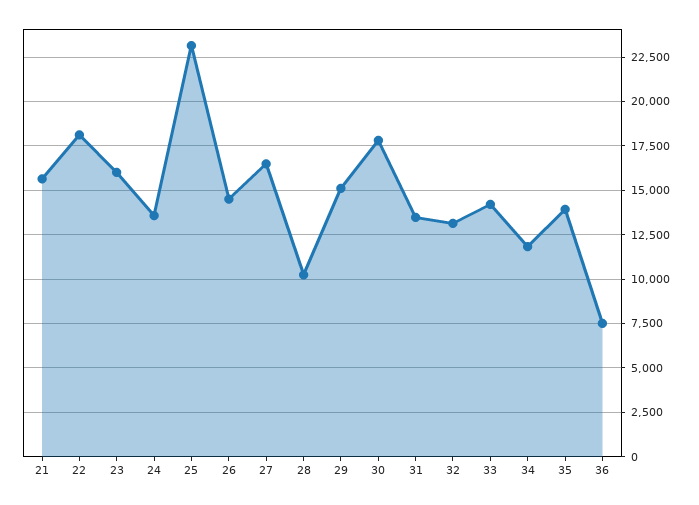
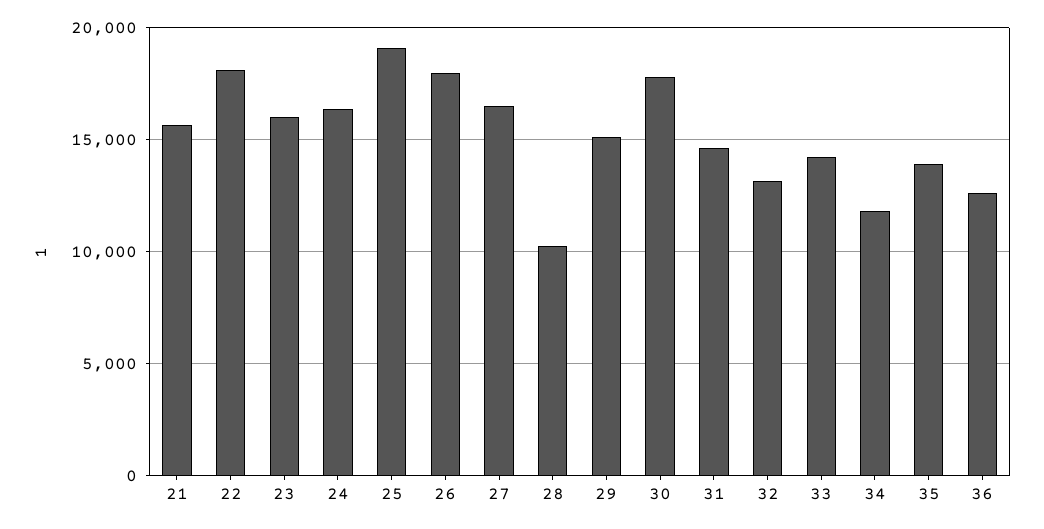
24: 13500 -> 16500
25: 23000 -> 19000
26: 14500 -> 18000
31: 13500 -> 14500
36: 7500 -> 12500

